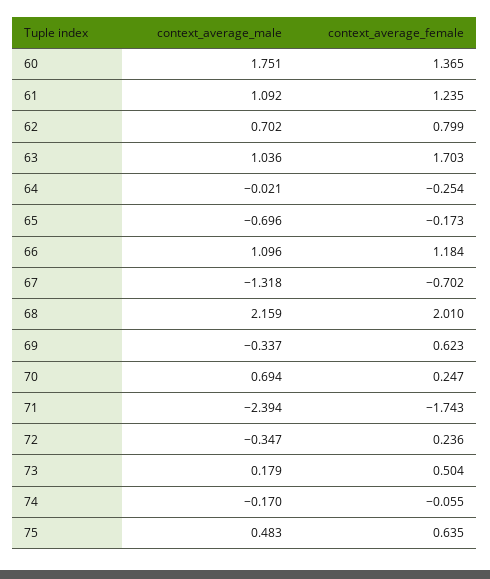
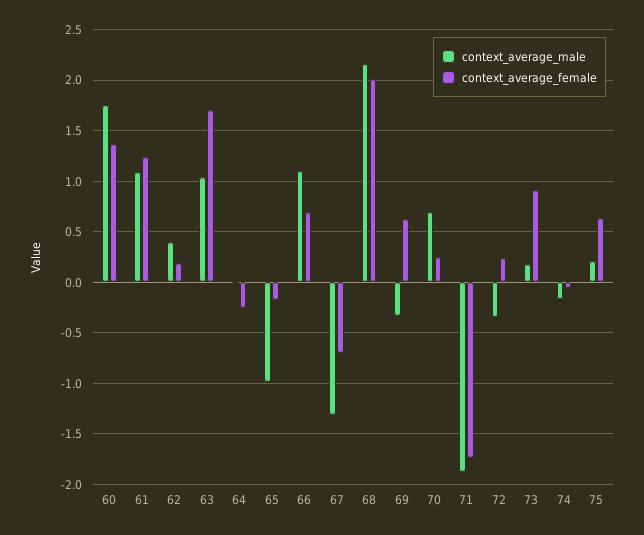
context_average_male, 62: 0.702 -> 0.4
context_average_female, 62: 0.799 -> 0.2
context_average_male, 65: -0.696 -> -1
context_average_female, 66: 1.184 -> 0.7
context_average_male, 71: -2.394 -> -1.9
context_average_female, 73: 0.504 -> 0.9
context_average_male, 75: 0.483 -> 0.2

